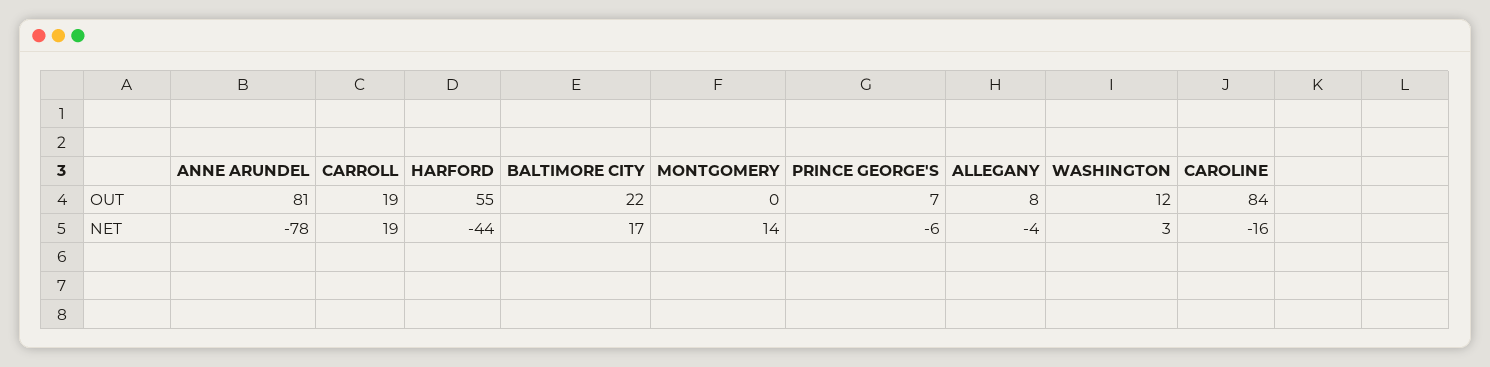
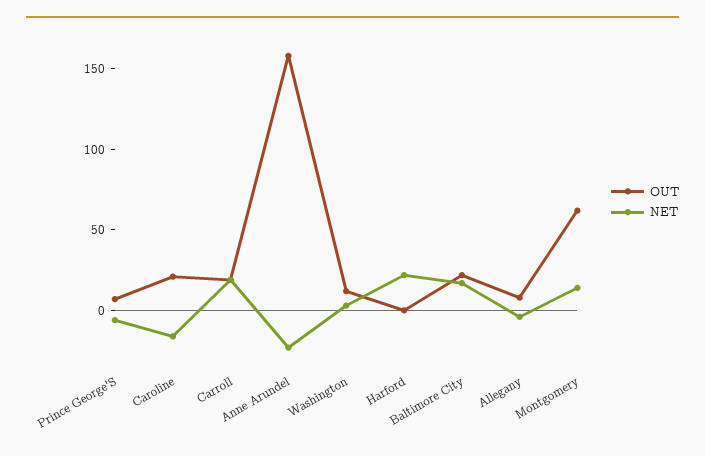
OUT, ANNE ARUNDEL: 81 -> 160
OUT, HARFORD: 55 -> 0
OUT, MONTGOMERY: 0 -> 60
OUT, CAROLINE: 84 -> 20
NET, ANNE ARUNDEL: -78 -> -20
NET, HARFORD: -44 -> 20

